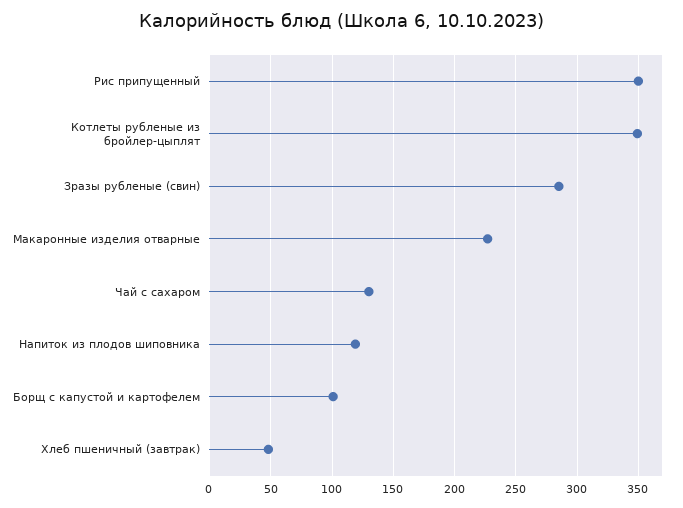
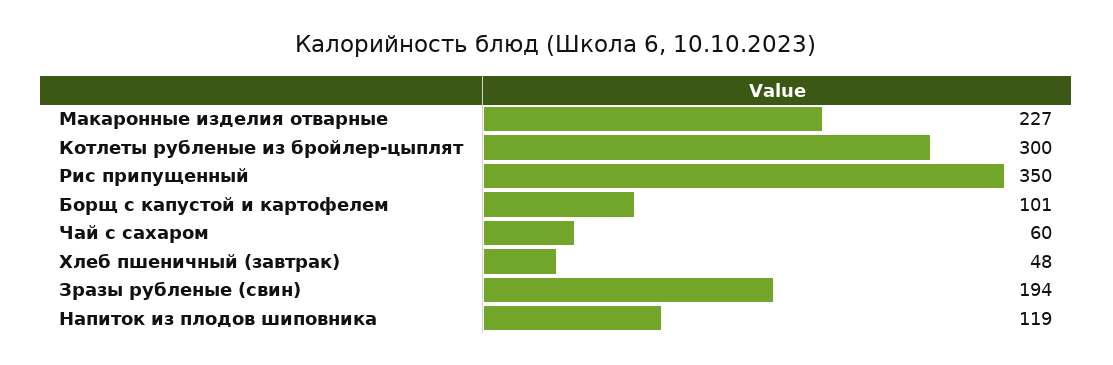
Котлеты рубленые из бройлер-цыплят: 350 -> 300
Зразы рубленые (свин): 285 -> 194
Чай с сахаром: 130 -> 60

